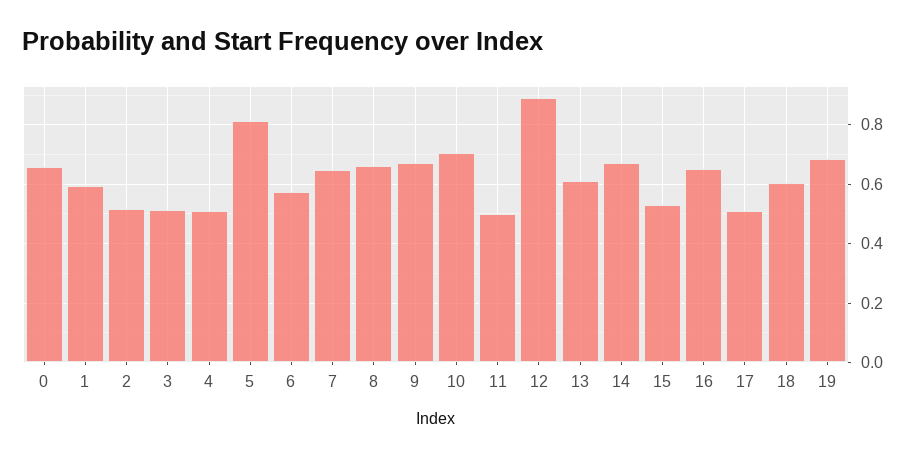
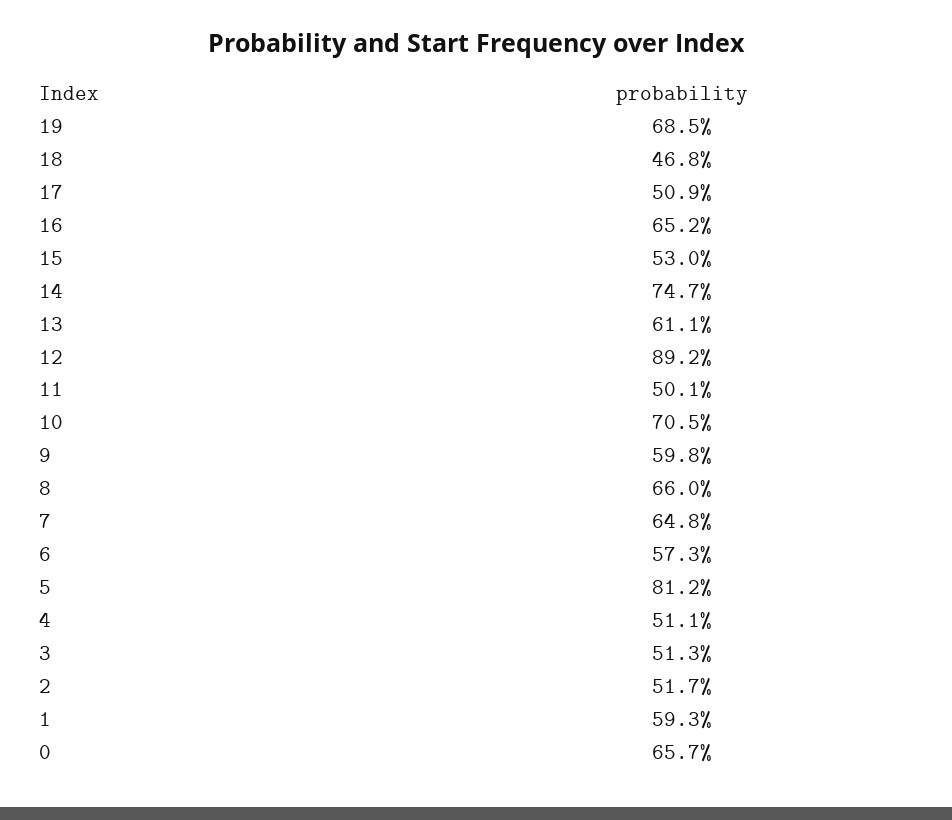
9: 0.675 -> 0.598
14: 0.675 -> 0.747
18: 0.6 -> 0.468

